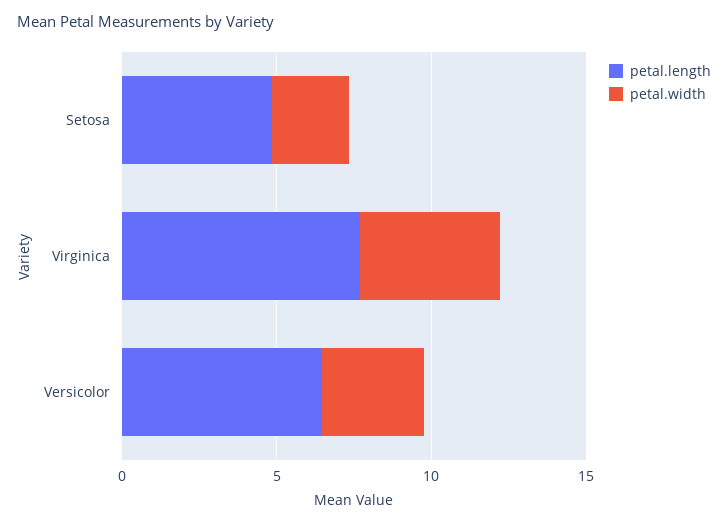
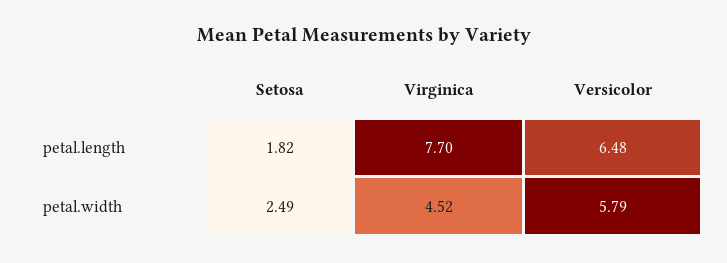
petal.length, Setosa: 5 -> 1.82
petal.width, Versicolor: 3 -> 5.79

